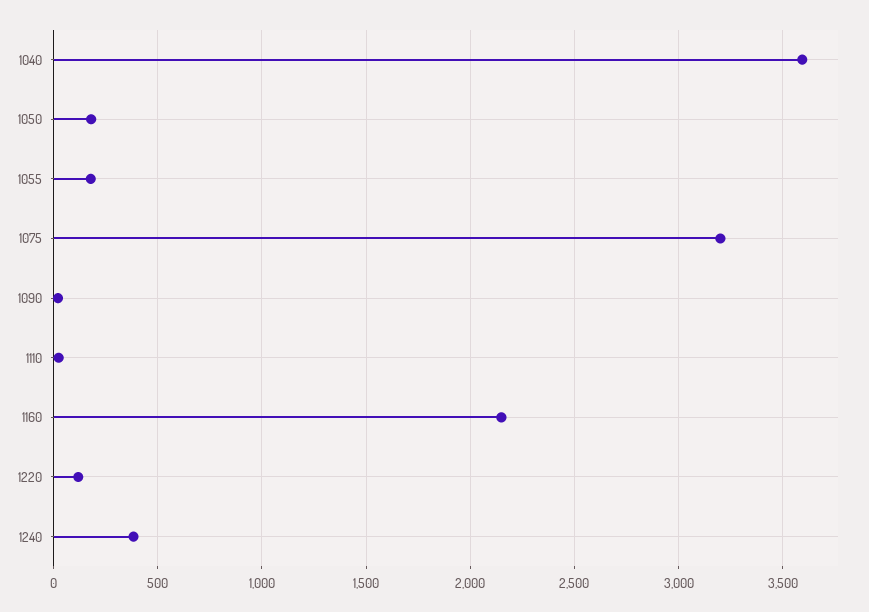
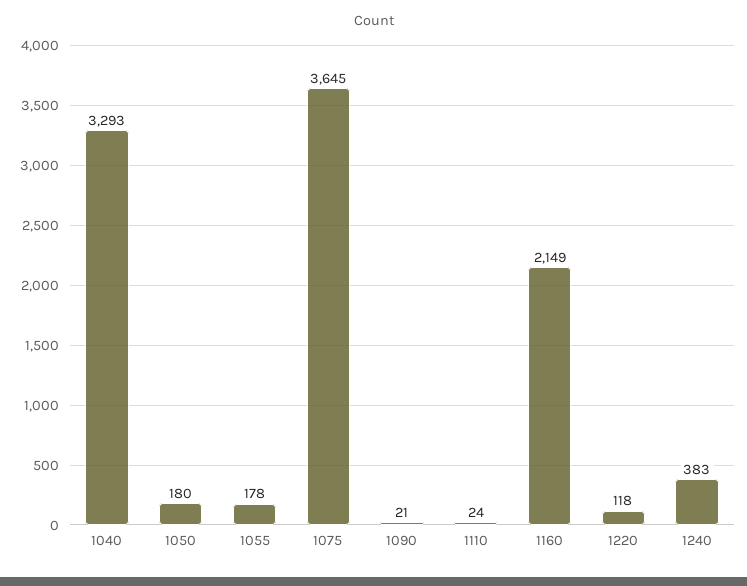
1040: 3600 -> 3293
1075: 3200 -> 3645

